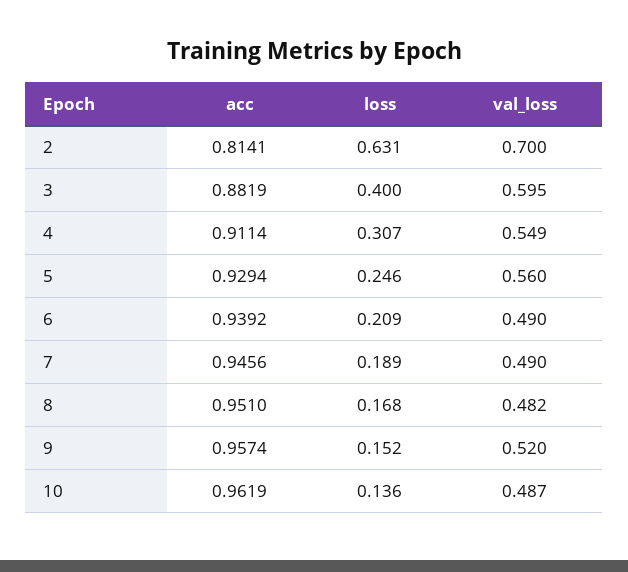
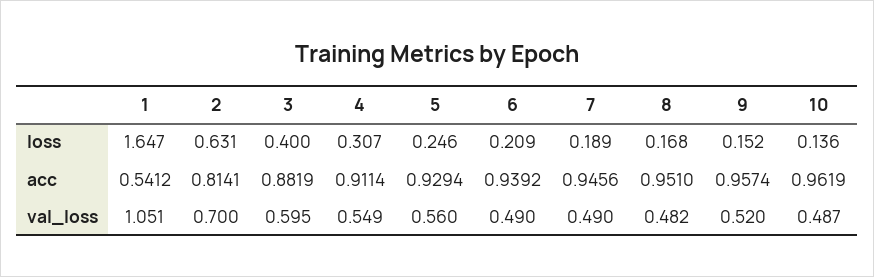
loss, 1: none -> 1.647
acc, 1: none -> 0.5412
val_loss, 1: none -> 1.051

